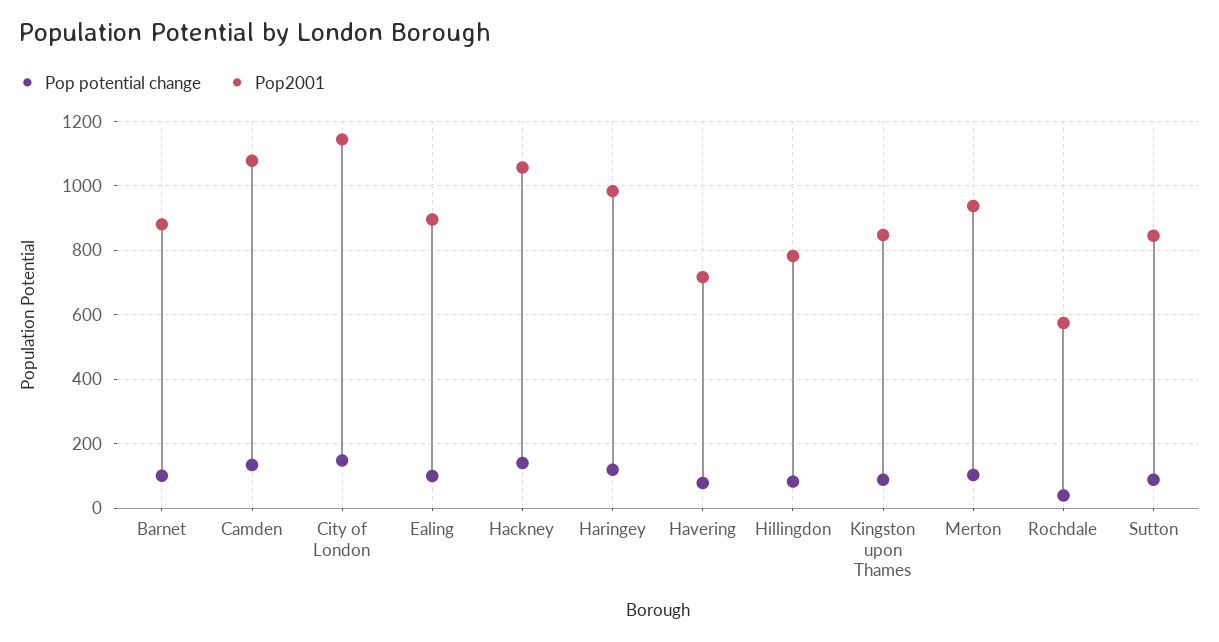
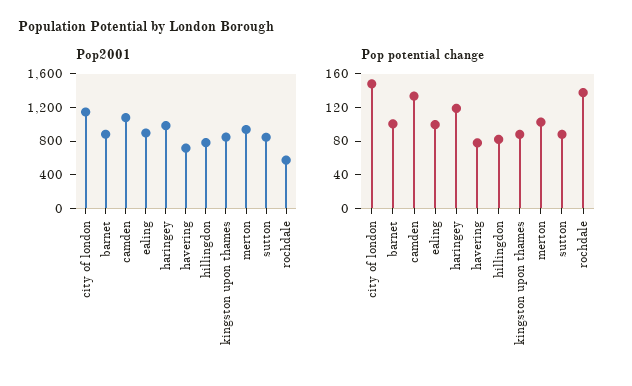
Pop potential change, Hackney: 140 -> none
Pop2001, Hackney: 1060 -> none
Pop potential change, Rochdale: 40 -> 140

